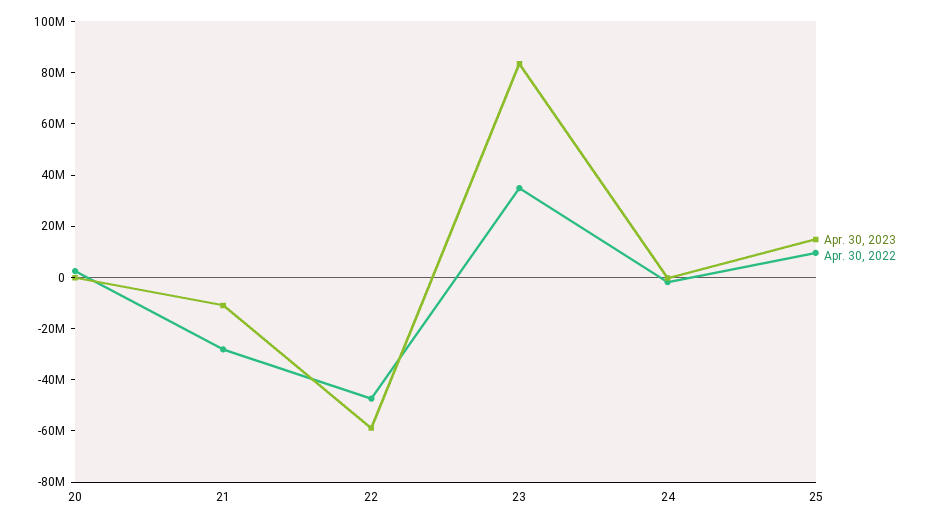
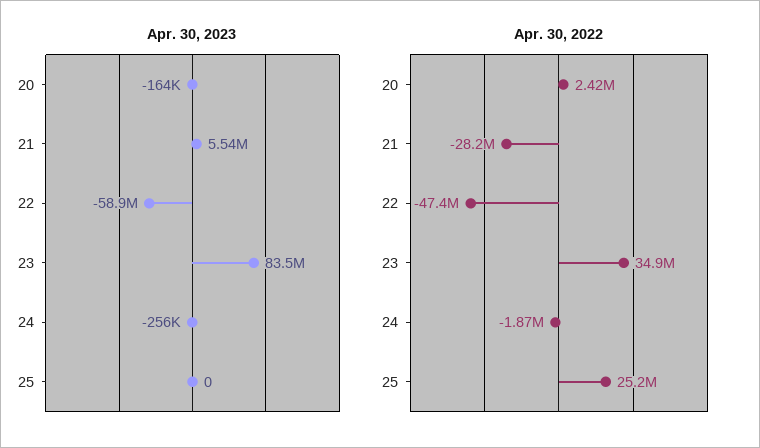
Apr. 30, 2023, 21: -10000000 -> 5540000
Apr. 30, 2023, 25: 15000000 -> 0
Apr. 30, 2022, 25: 10000000 -> 25200000

